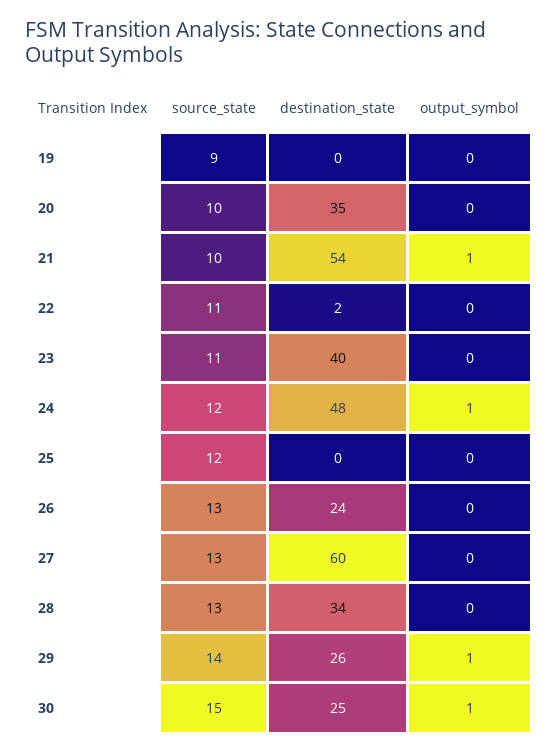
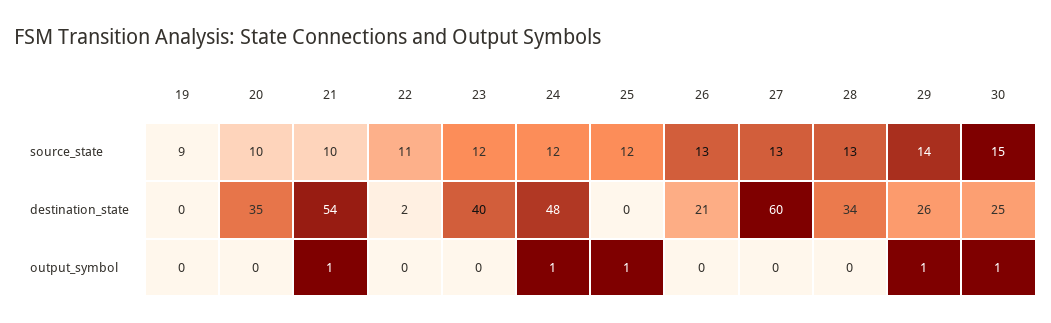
source_state, 23: 11 -> 12
output_symbol, 25: 0 -> 1
destination_state, 26: 24 -> 21

